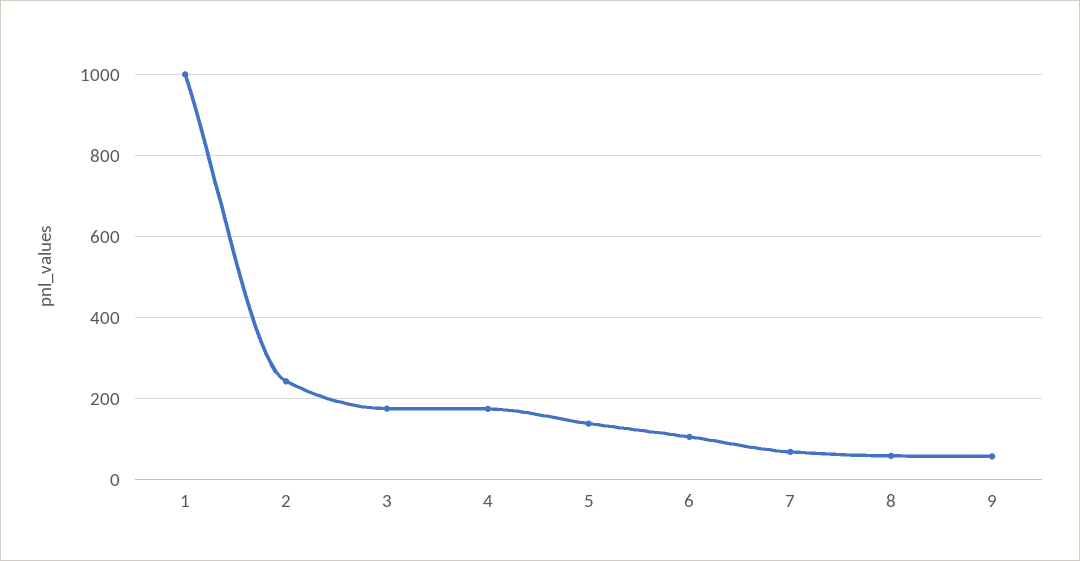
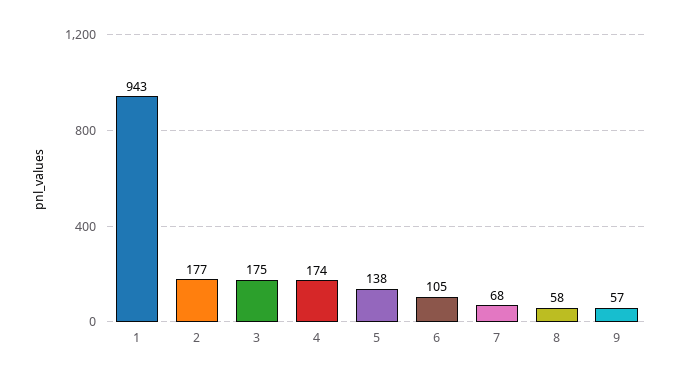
1: 1000 -> 943
2: 240 -> 177

